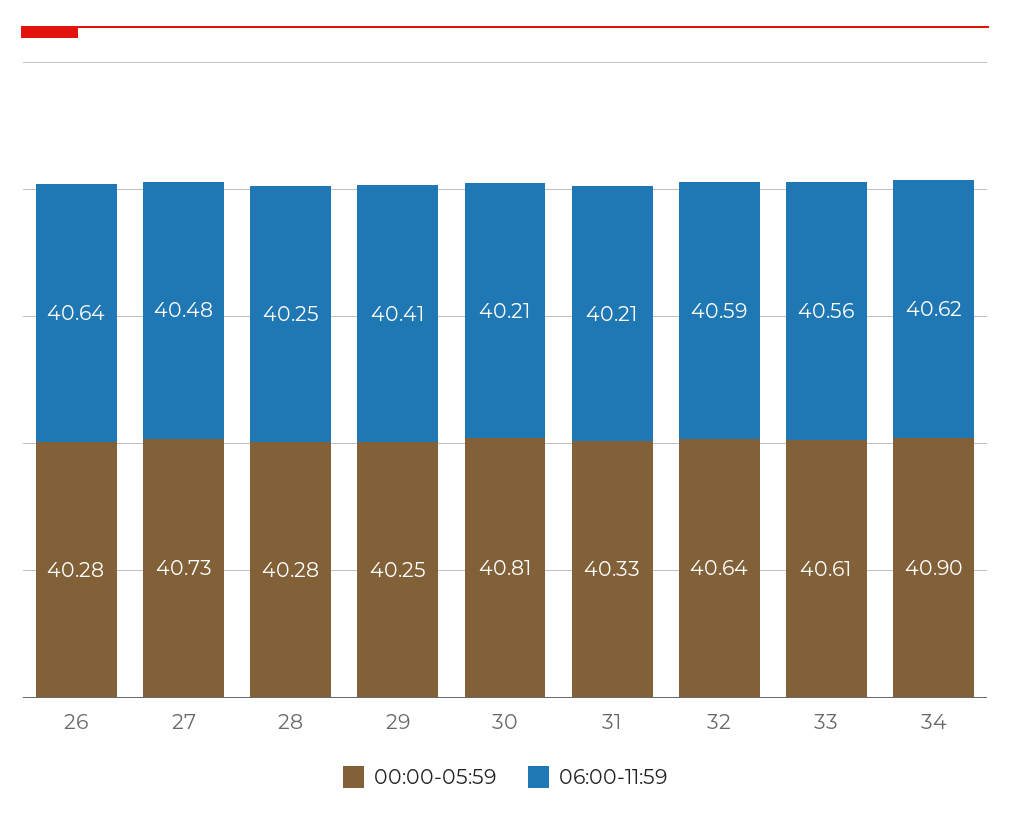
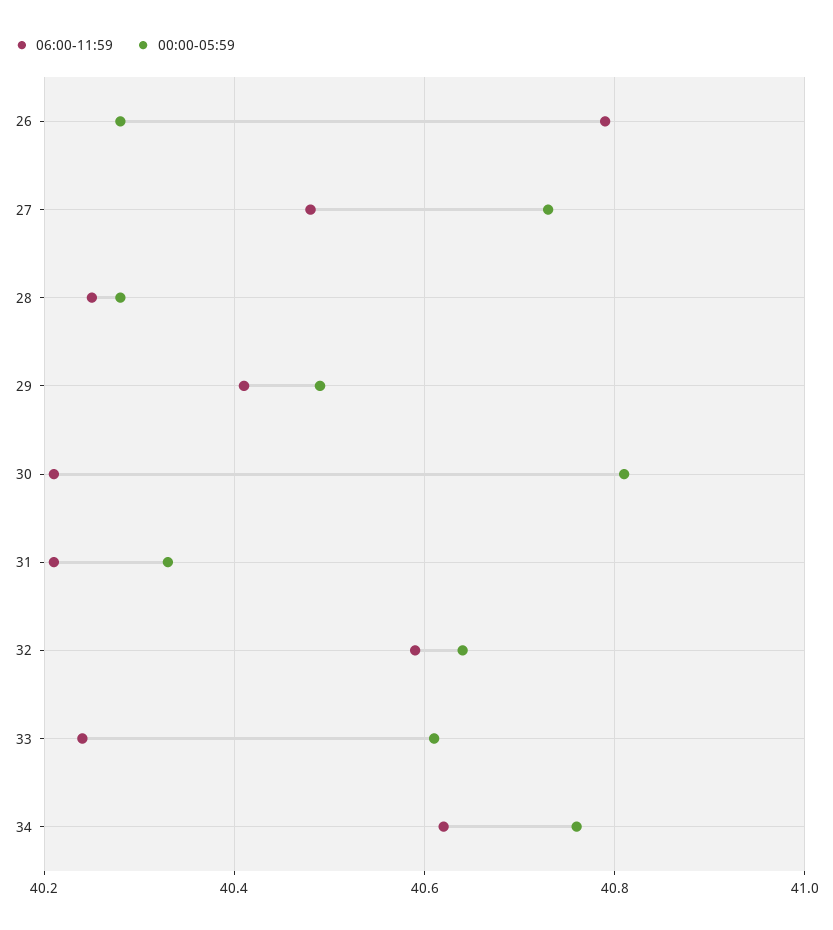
06:00-11:59, 26: 40.64 -> 40.8
00:00-05:59, 29: 40.25 -> 40.5
06:00-11:59, 33: 40.56 -> 40.25
00:00-05:59, 34: 40.9 -> 40.75

